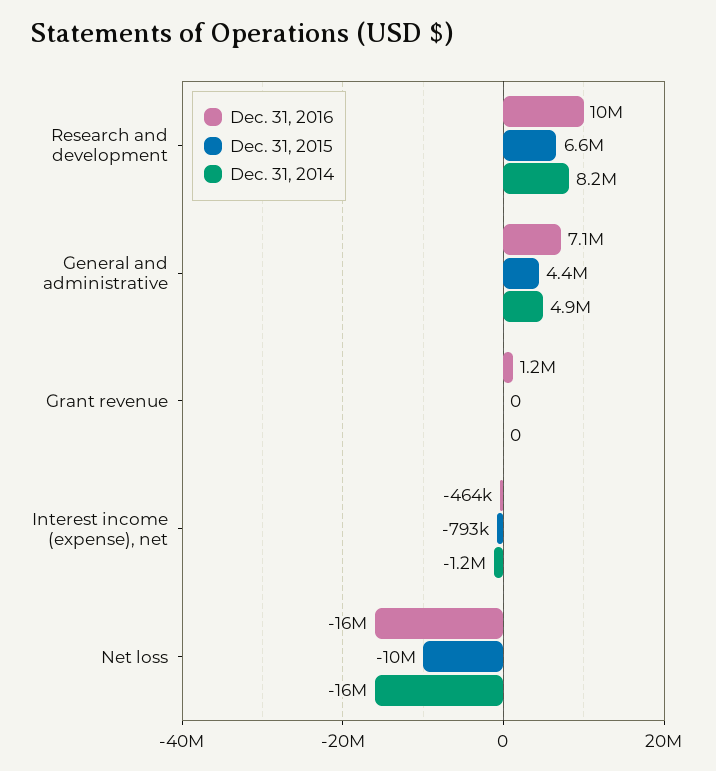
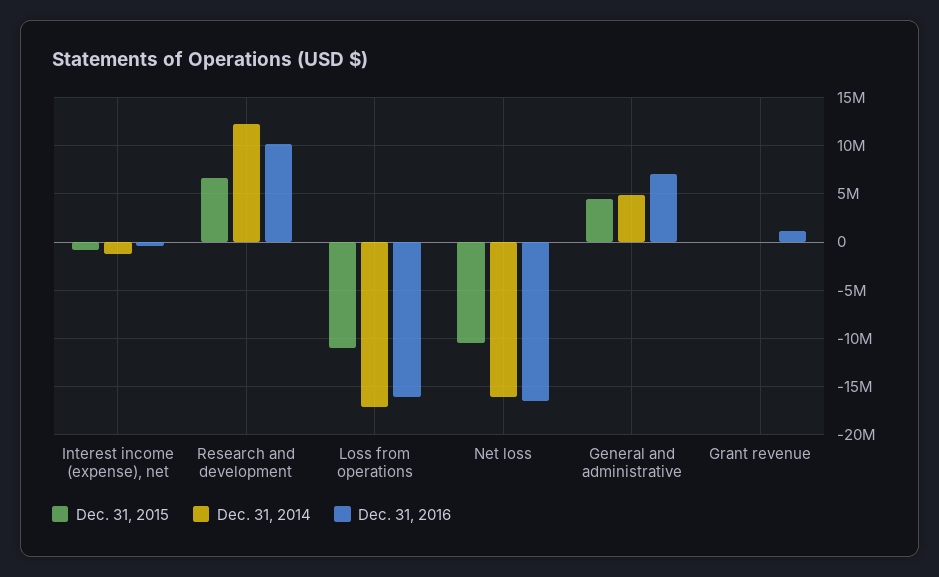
Dec. 31, 2014, Research and development: 8200000 -> 12000000
Dec. 31, 2015, Loss from operations: none -> -11000000
Dec. 31, 2014, Loss from operations: none -> -17000000
Dec. 31, 2016, Loss from operations: none -> -16000000

